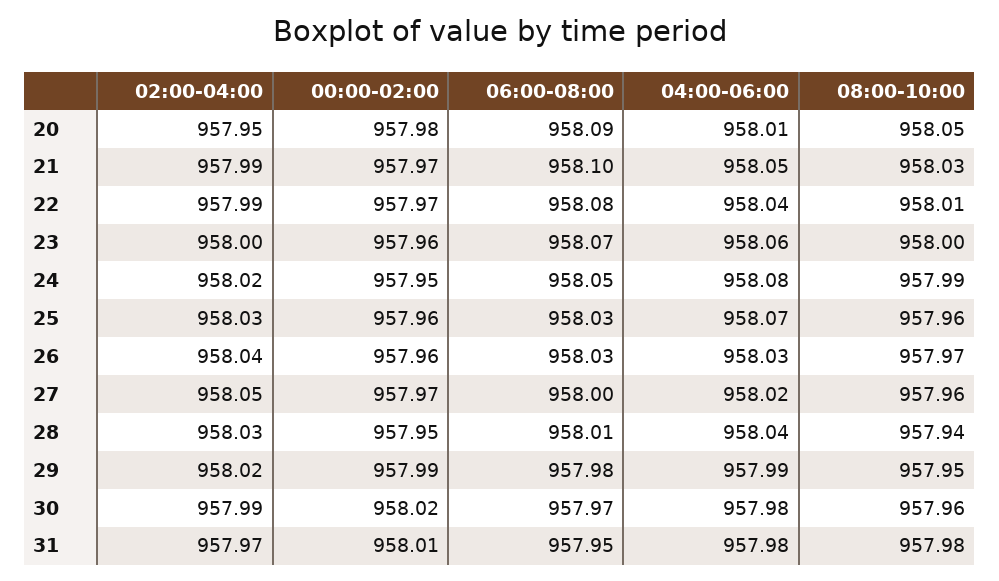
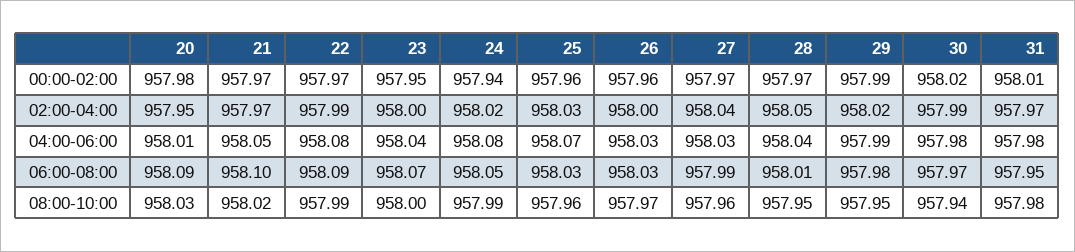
08:00-10:00, 20: 958.05 -> 958.03
02:00-04:00, 21: 957.99 -> 957.97
08:00-10:00, 21: 958.03 -> 958.02
06:00-08:00, 22: 958.08 -> 958.09
04:00-06:00, 22: 958.04 -> 958.08
08:00-10:00, 22: 958.01 -> 957.99
00:00-02:00, 23: 957.96 -> 957.95
04:00-06:00, 23: 958.06 -> 958.04
00:00-02:00, 24: 957.95 -> 957.94
02:00-04:00, 26: 958.04 -> 958
02:00-04:00, 27: 958.05 -> 958.04
06:00-08:00, 27: 958 -> 957.99
04:00-06:00, 27: 958.02 -> 958.03
02:00-04:00, 28: 958.03 -> 958.05
00:00-02:00, 28: 957.95 -> 957.97
08:00-10:00, 28: 957.94 -> 957.95
08:00-10:00, 30: 957.96 -> 957.94

